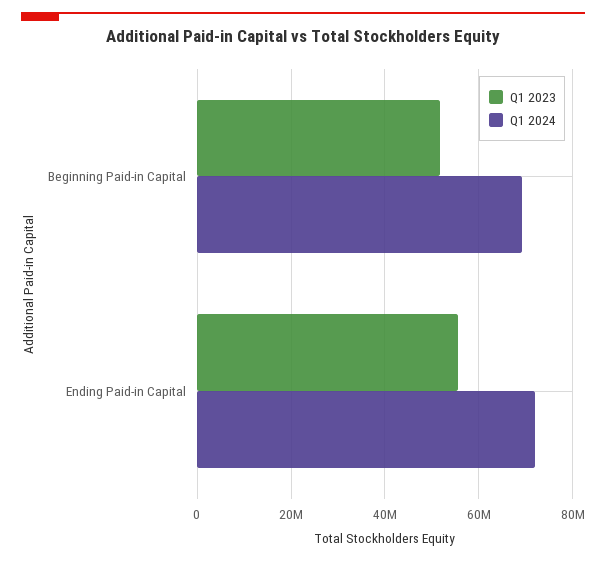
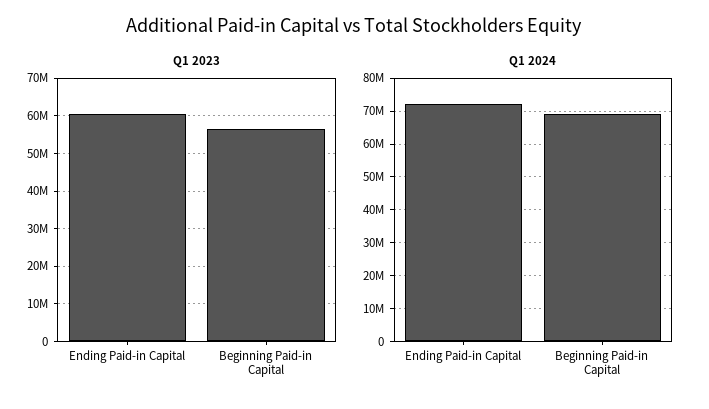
Q1 2023, Beginning Paid-in Capital: 52000000 -> 56000000
Q1 2023, Ending Paid-in Capital: 56000000 -> 60000000

